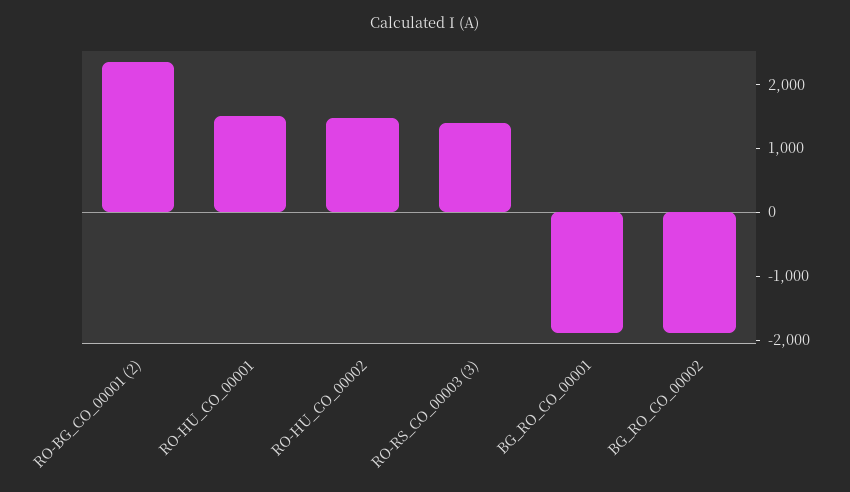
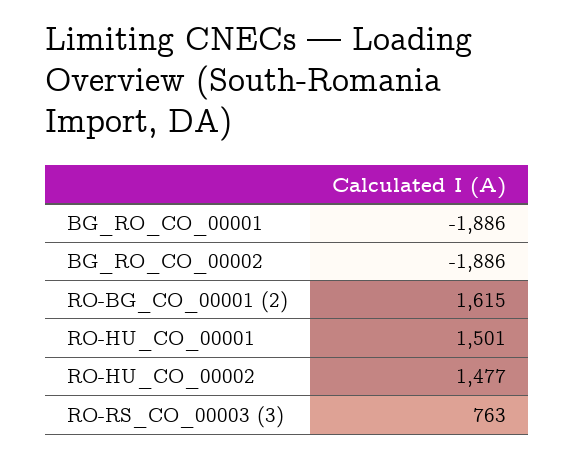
RO-BG_CO_00001 (2): 2400 -> 1615
RO-RS_CO_00003 (3): 1400 -> 763

